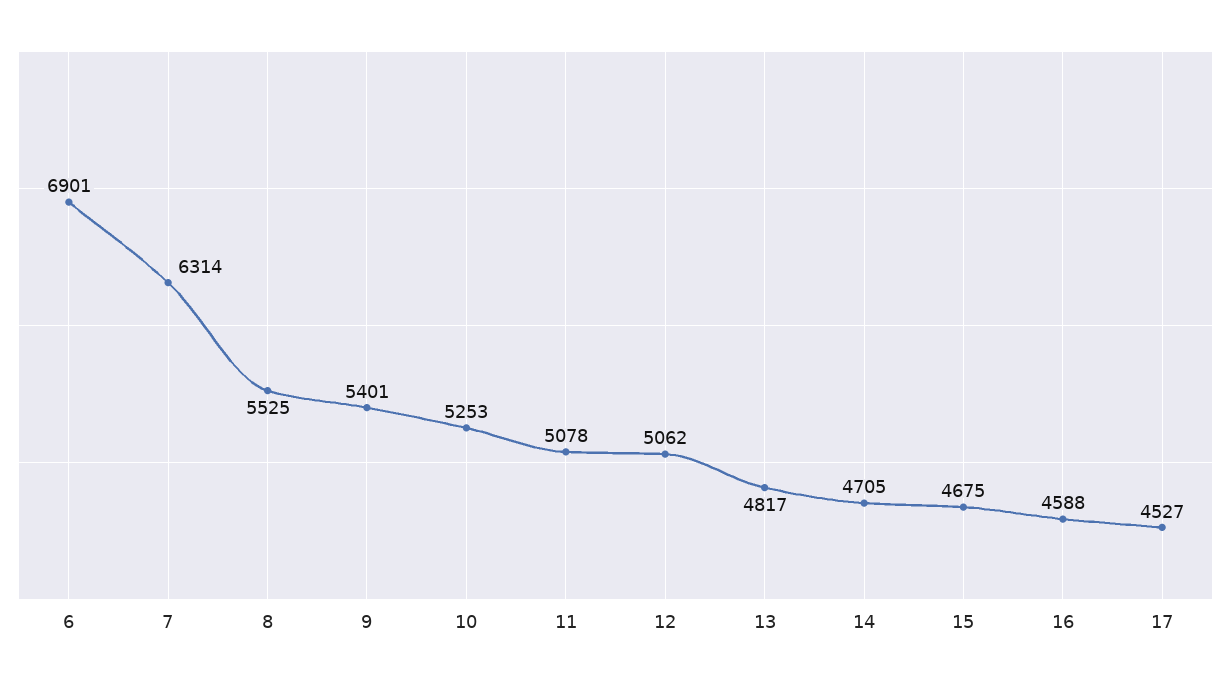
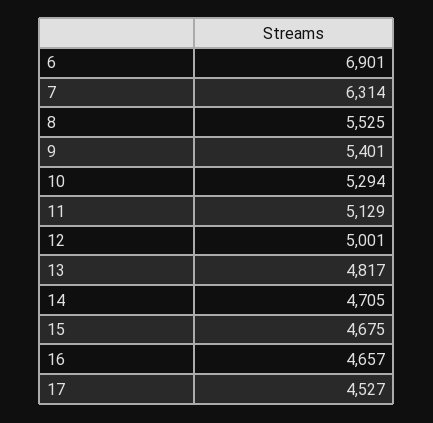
10: 5253 -> 5294
11: 5078 -> 5129
12: 5062 -> 5001
16: 4588 -> 4657

